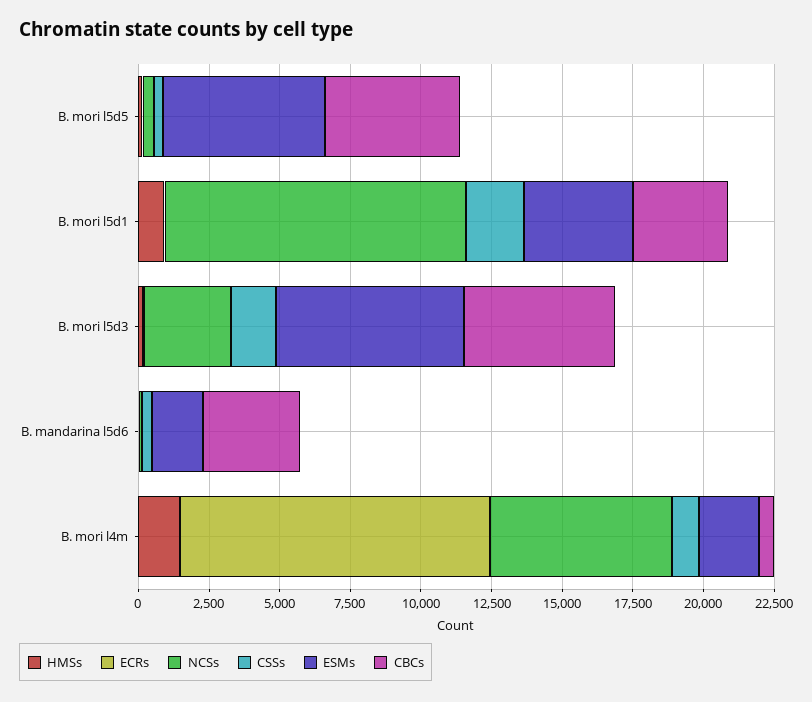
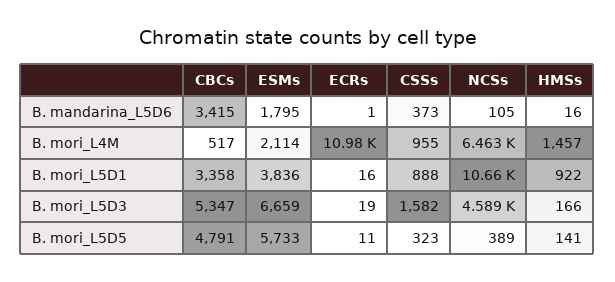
CSSs, B. mori l5d1: 2000 -> 888
NCSs, B. mori l5d3: 3000 -> 4589

